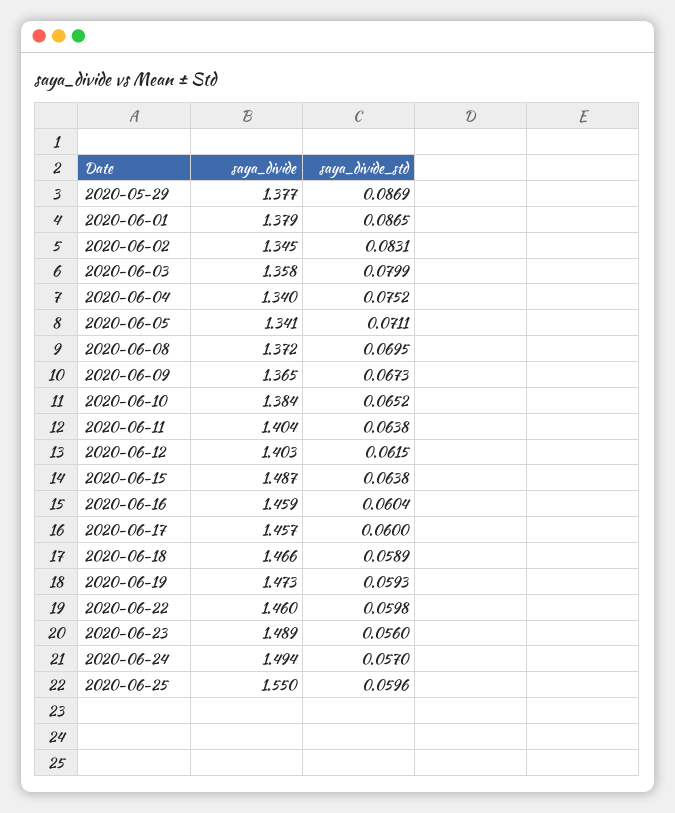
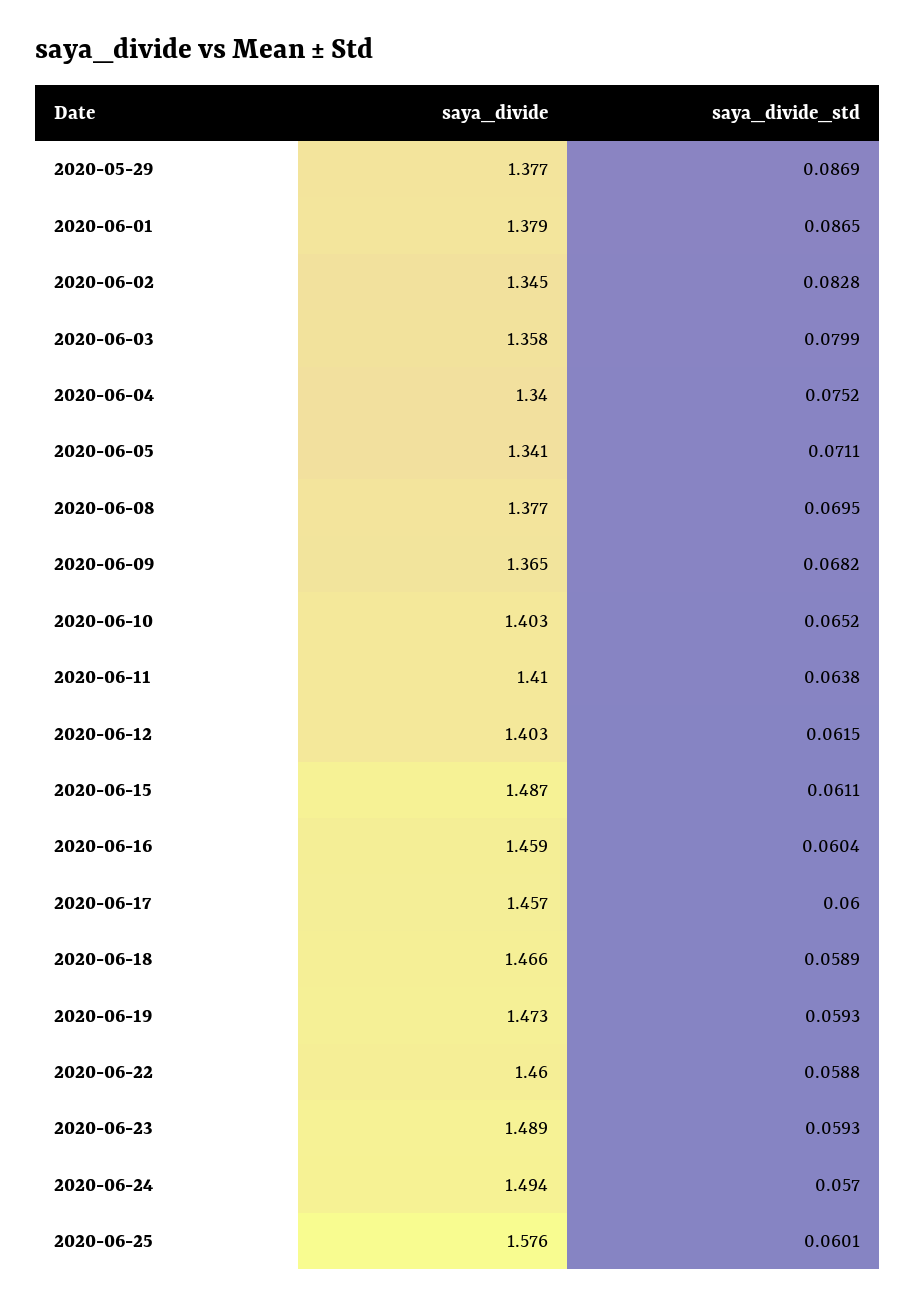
saya_divide_std, 2020-06-02: 0.0831 -> 0.0828
saya_divide, 2020-06-08: 1.372 -> 1.377
saya_divide_std, 2020-06-09: 0.0673 -> 0.0682
saya_divide, 2020-06-10: 1.384 -> 1.403
saya_divide, 2020-06-11: 1.404 -> 1.41
saya_divide_std, 2020-06-15: 0.0638 -> 0.0611
saya_divide_std, 2020-06-22: 0.0598 -> 0.0588
saya_divide_std, 2020-06-23: 0.056 -> 0.0593
saya_divide, 2020-06-25: 1.55 -> 1.576
saya_divide_std, 2020-06-25: 0.0596 -> 0.0601

